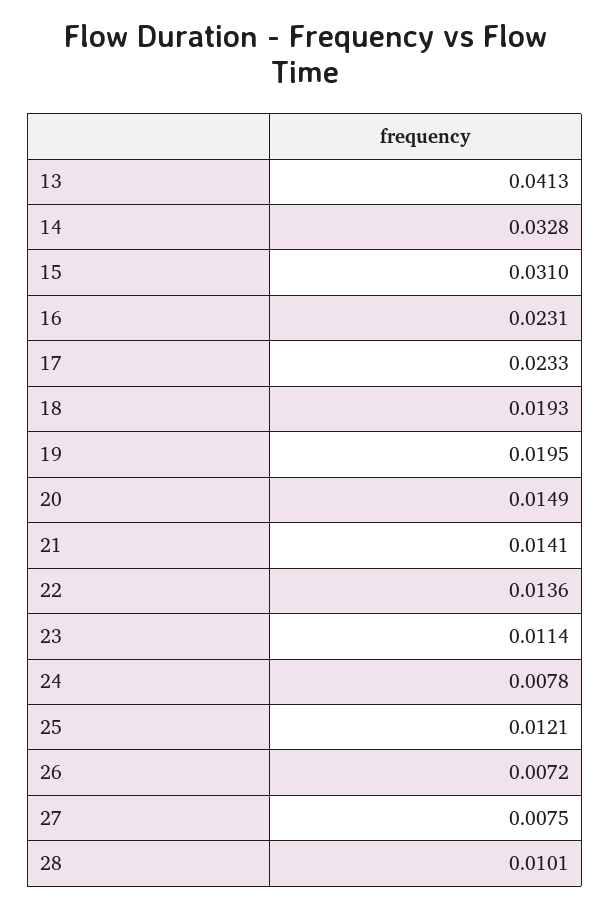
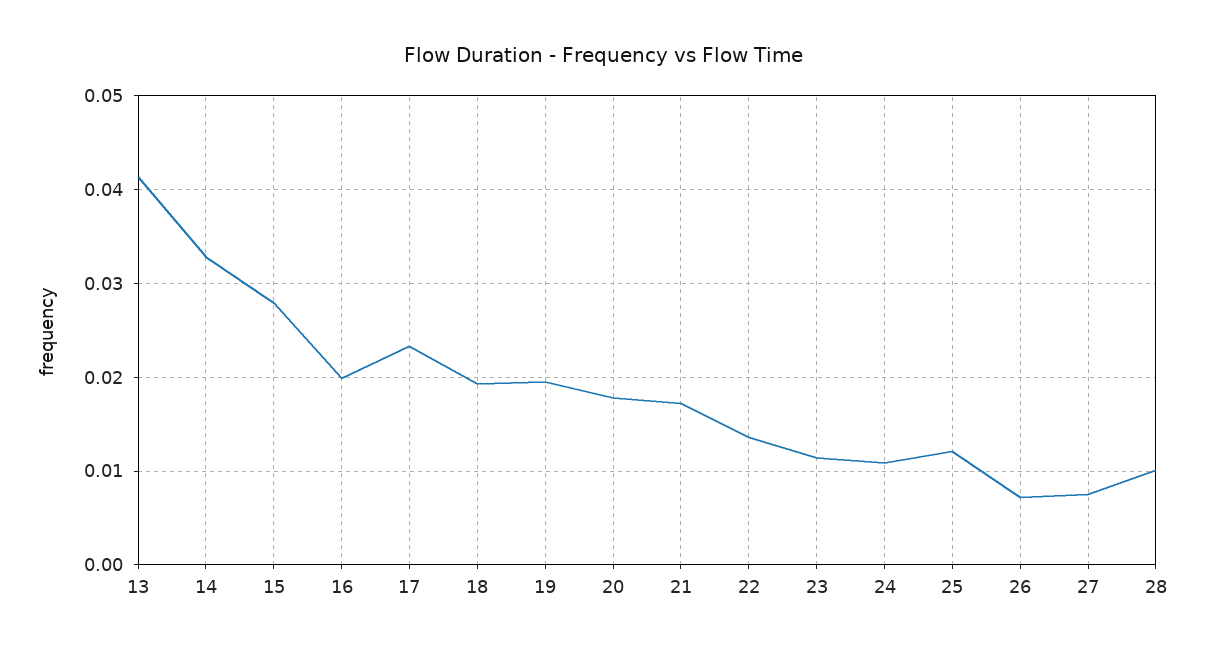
15: 0.031 -> 0.028
16: 0.0231 -> 0.02
20: 0.0149 -> 0.018
21: 0.0141 -> 0.017
24: 0.0078 -> 0.011

